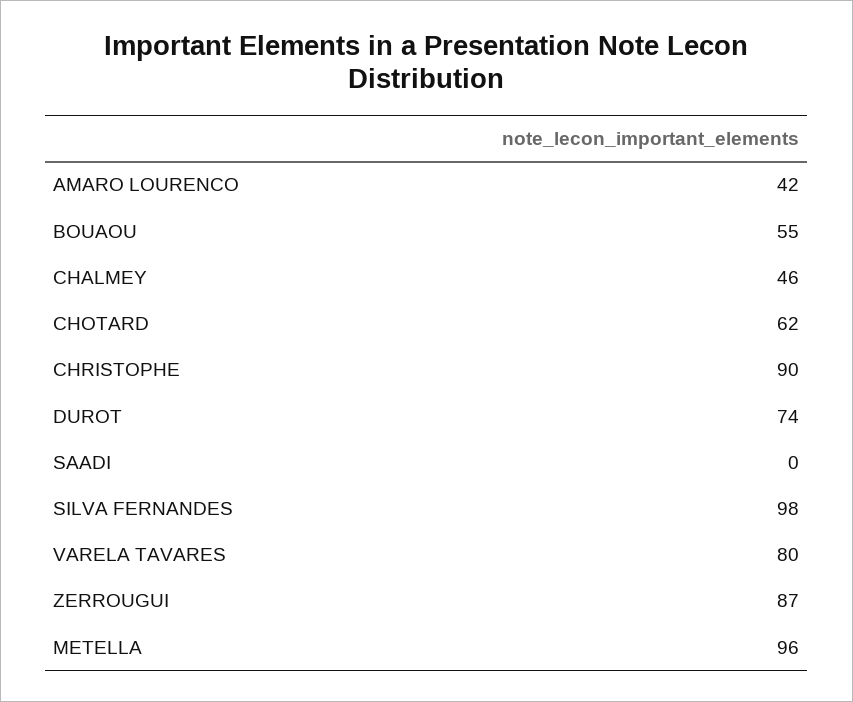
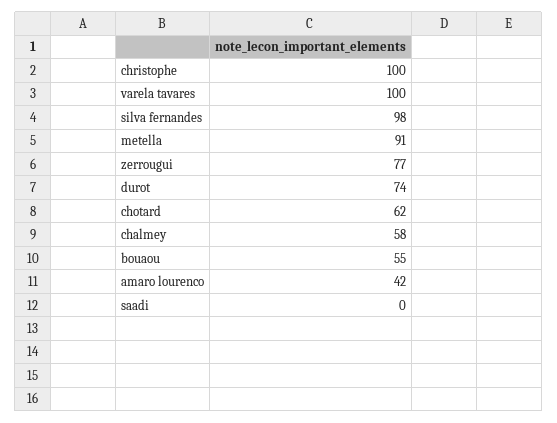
CHALMEY: 46 -> 58
CHRISTOPHE: 90 -> 100
VARELA TAVARES: 80 -> 100
ZERROUGUI: 87 -> 77
METELLA: 96 -> 91

